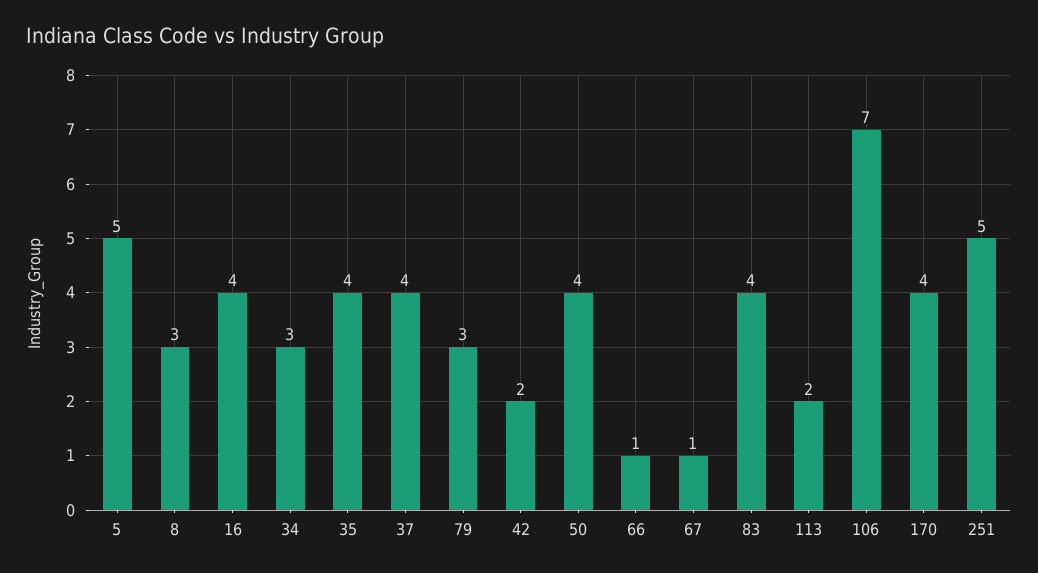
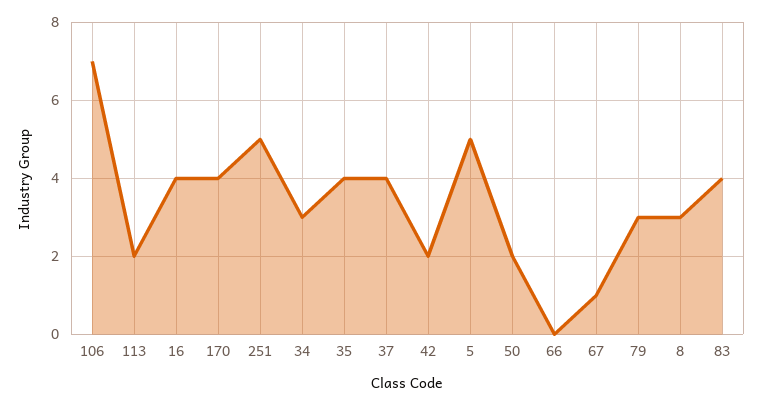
50: 4 -> 2
66: 1 -> 0

